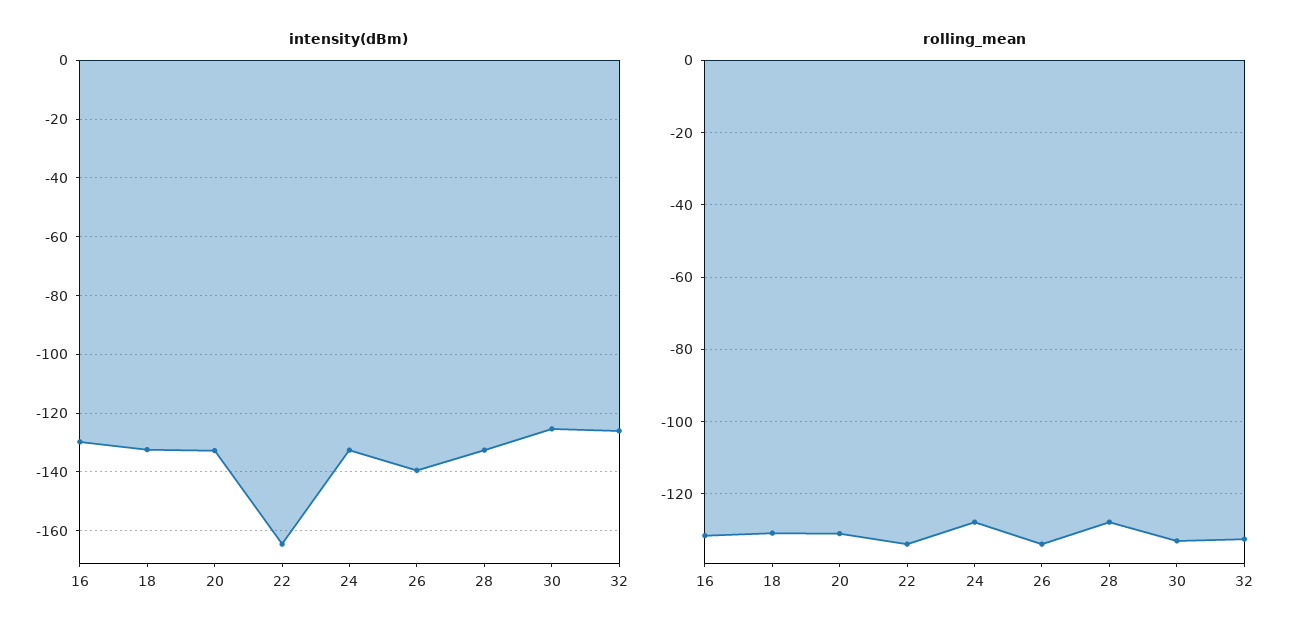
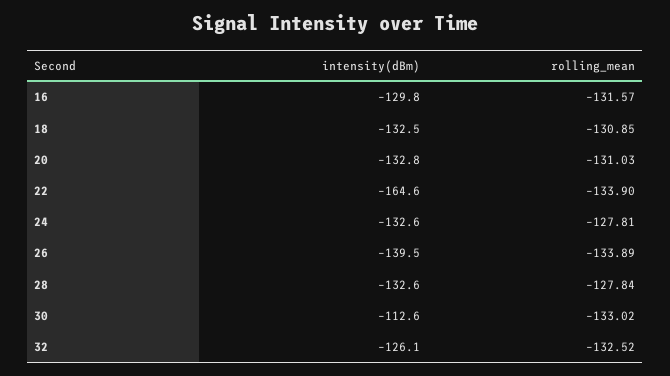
intensity(dBm), 30: -125 -> -112.6

